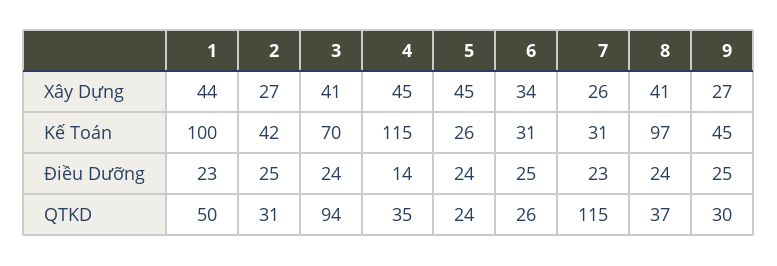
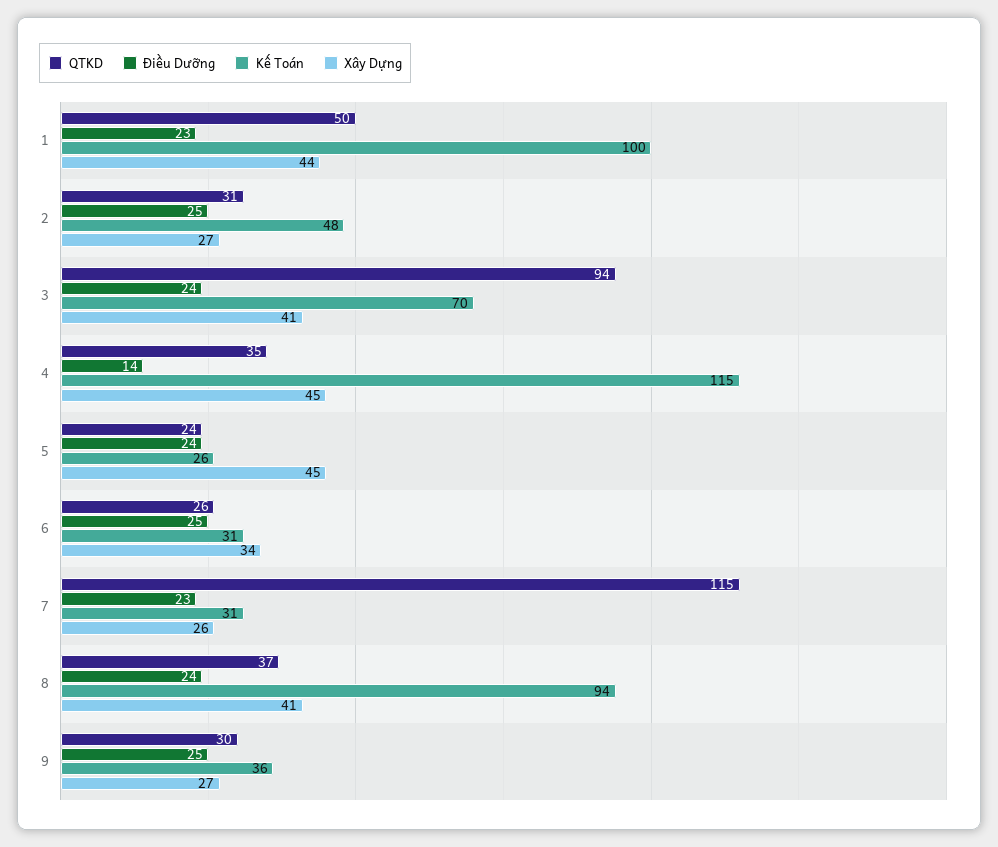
Kế Toán, 2: 42 -> 48
Kế Toán, 8: 97 -> 94
Kế Toán, 9: 45 -> 36

